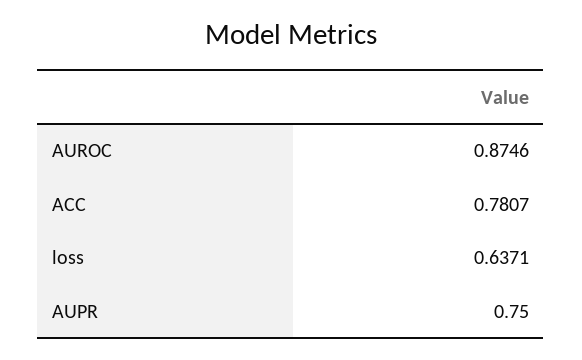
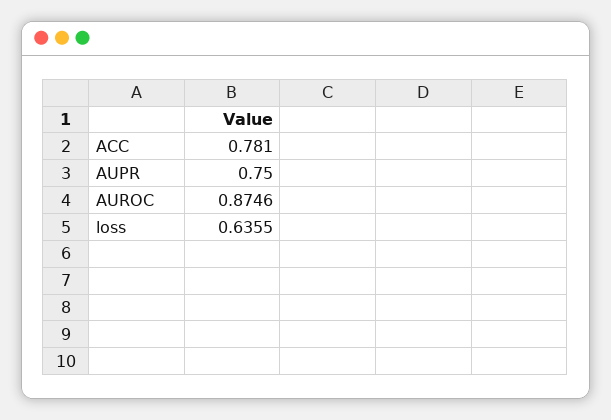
ACC: 0.7807 -> 0.781
loss: 0.6371 -> 0.6355

